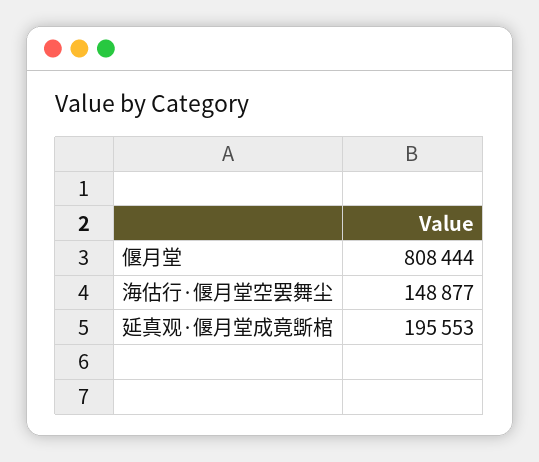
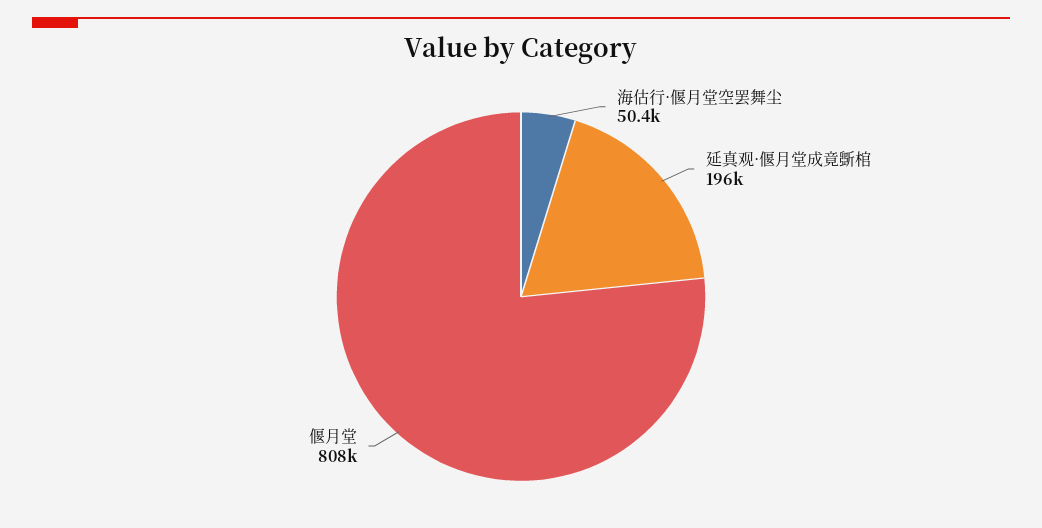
海估行·偃月堂空罢舞尘: 148877 -> 50400

